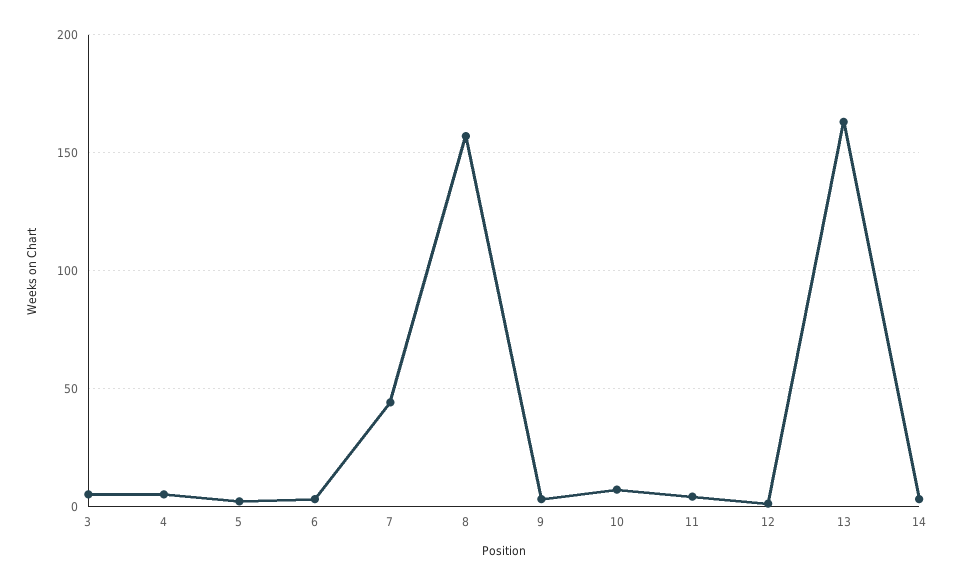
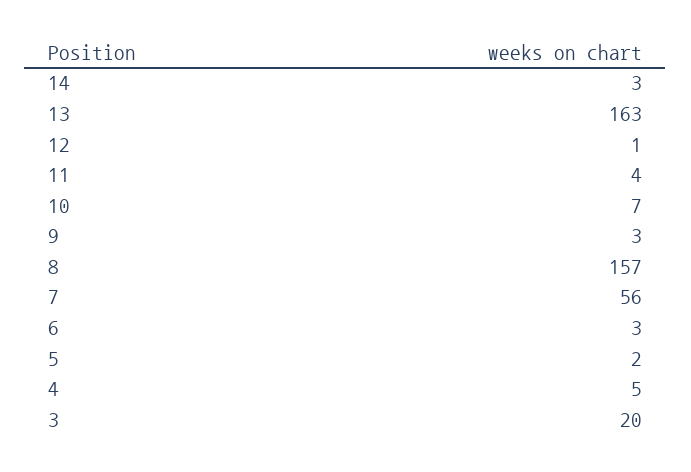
3: 5 -> 20
7: 45 -> 56

